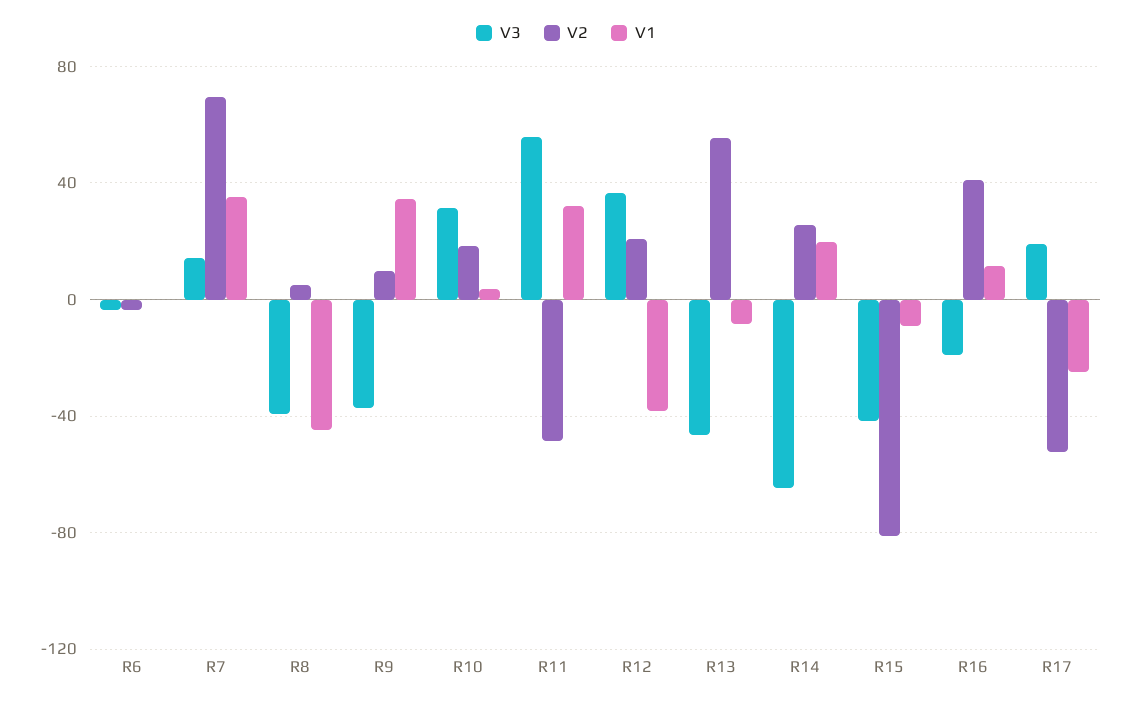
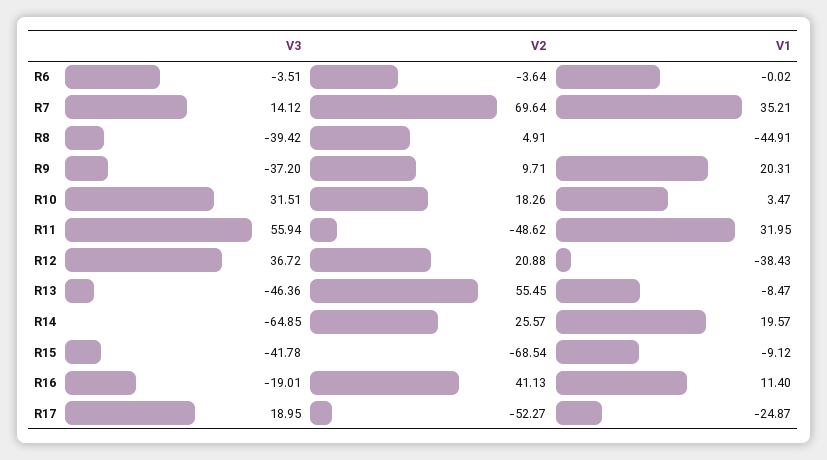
V1, R9: 35 -> 20.31
V2, R15: -80 -> -68.54

